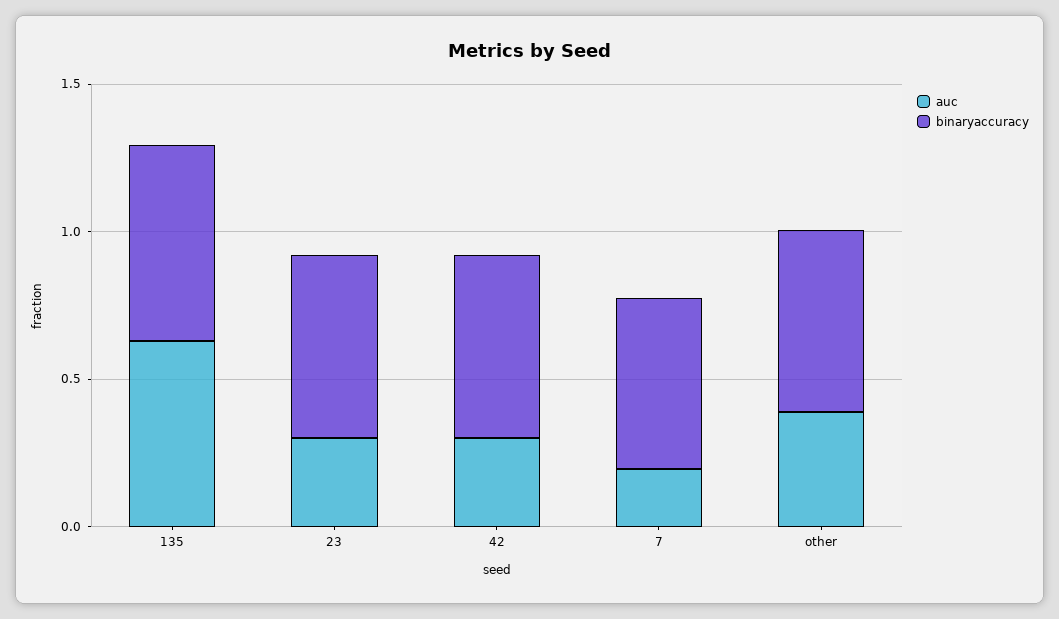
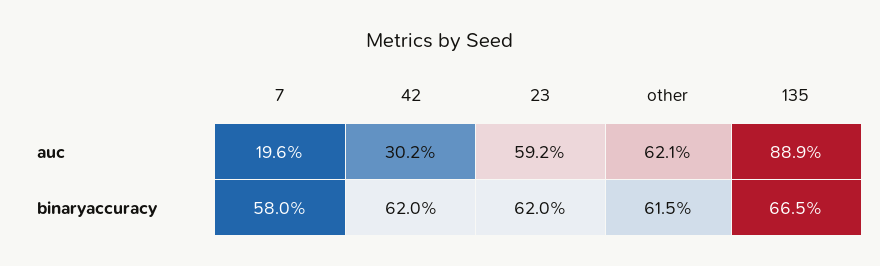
auc, 135: 0.6 -> 0.889
auc, 23: 0.3 -> 0.592
auc, other: 0.4 -> 0.621

